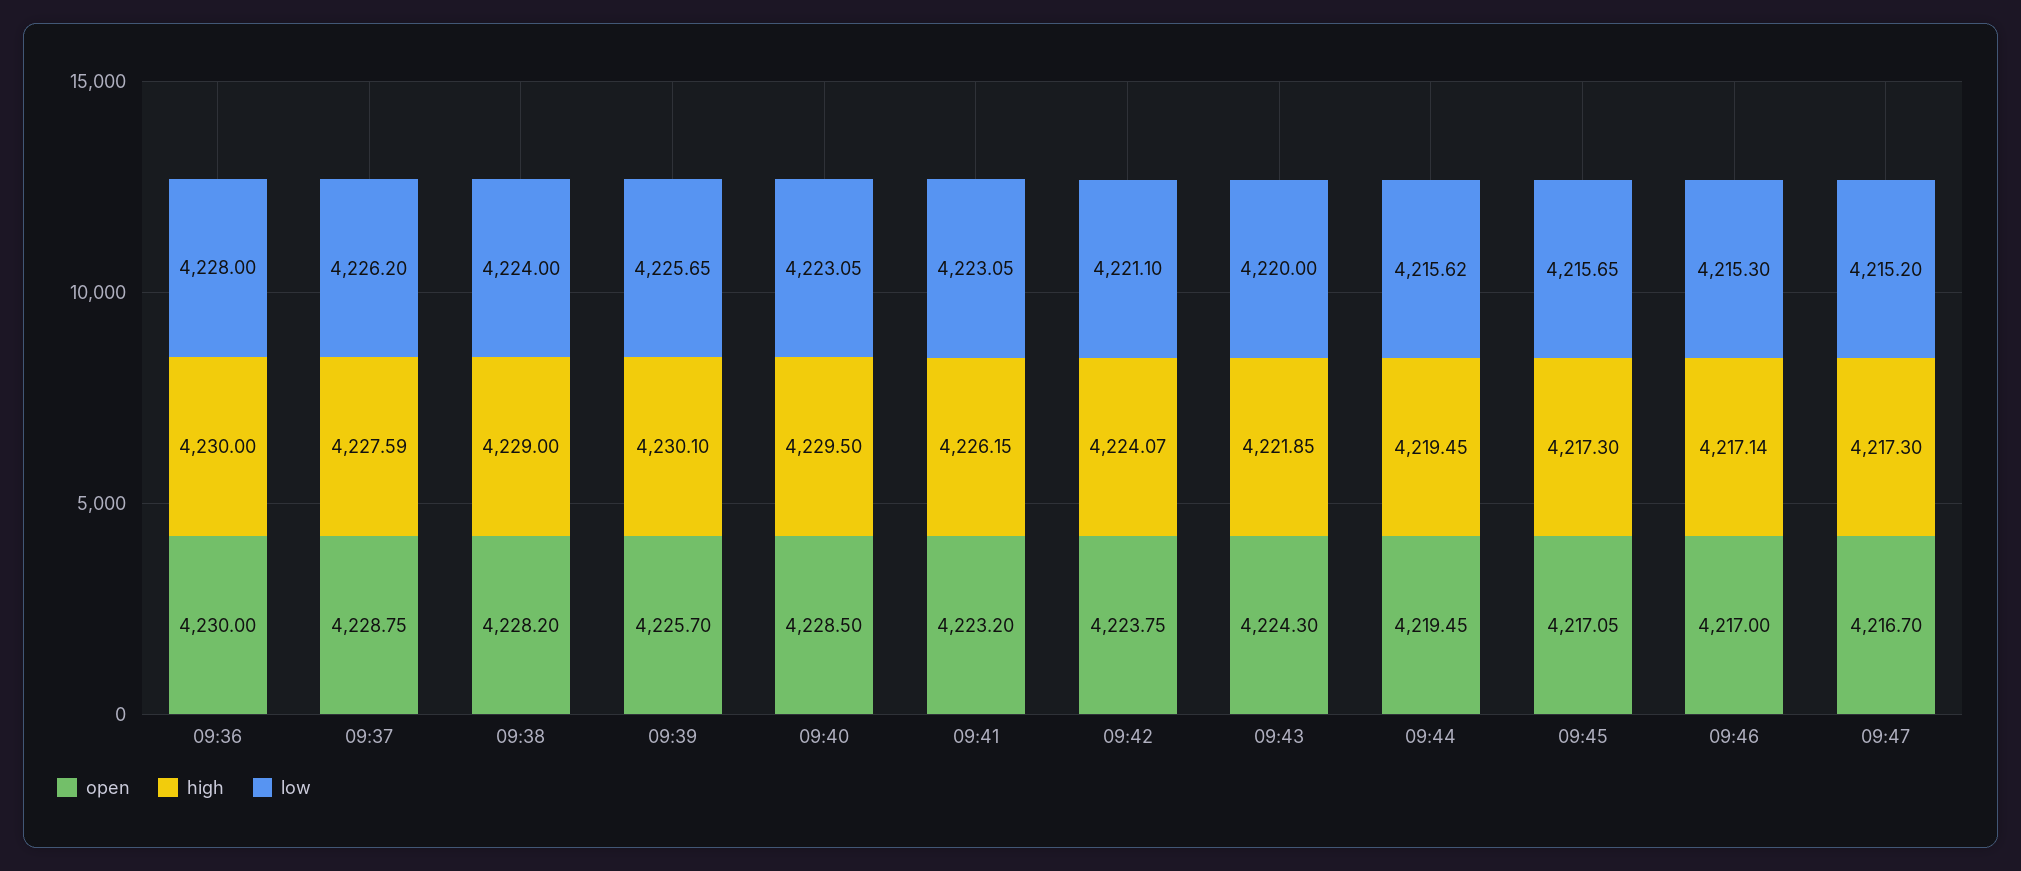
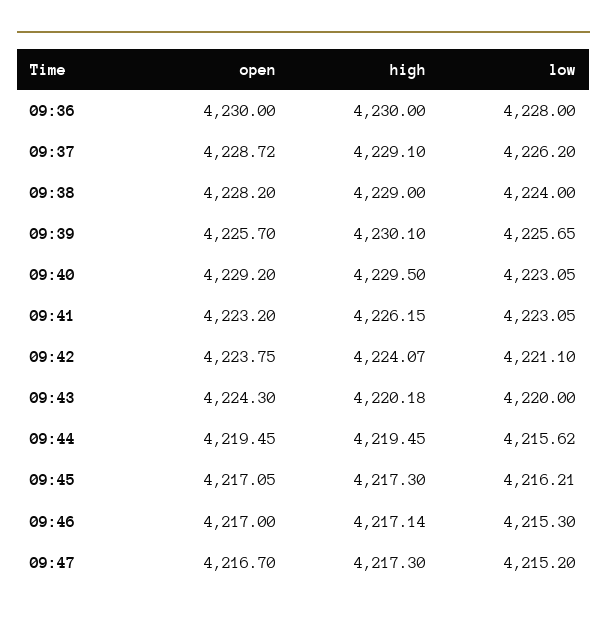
open, 09:37: 4228.75 -> 4228.72
high, 09:37: 4227.59 -> 4229.1
open, 09:40: 4228.5 -> 4229.2
high, 09:43: 4221.85 -> 4220.18
low, 09:45: 4215.65 -> 4216.21

